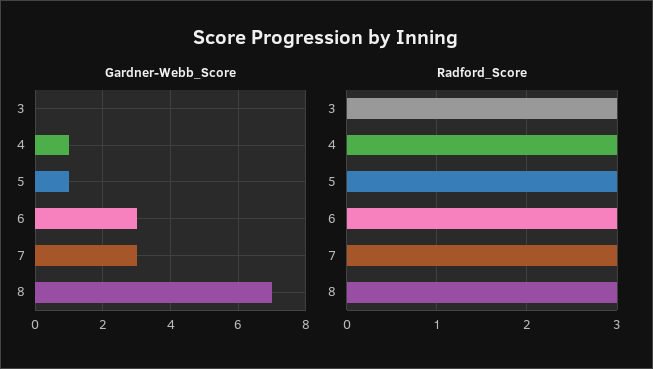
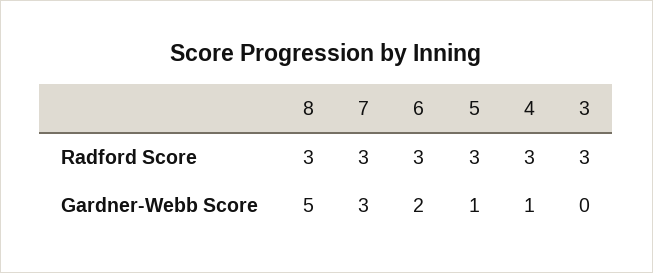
Gardner-Webb_Score, 6: 3 -> 2
Gardner-Webb_Score, 8: 7 -> 5

